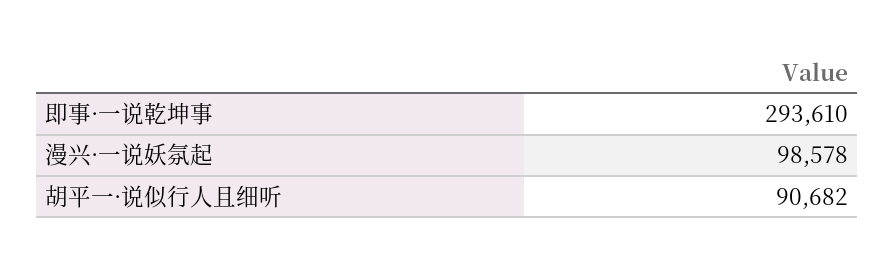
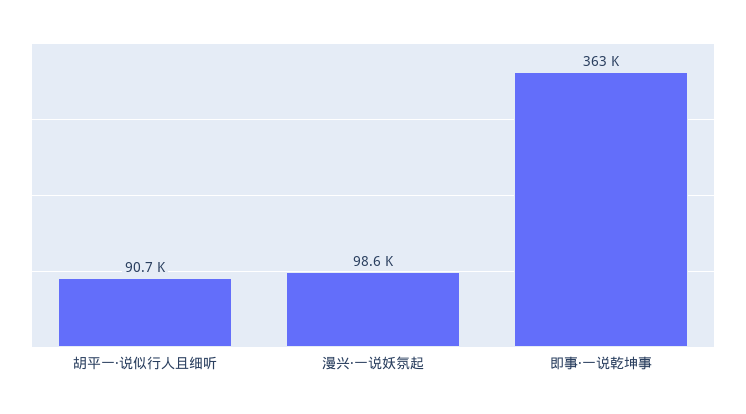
即事·一说乾坤事: 293610 -> 363000

